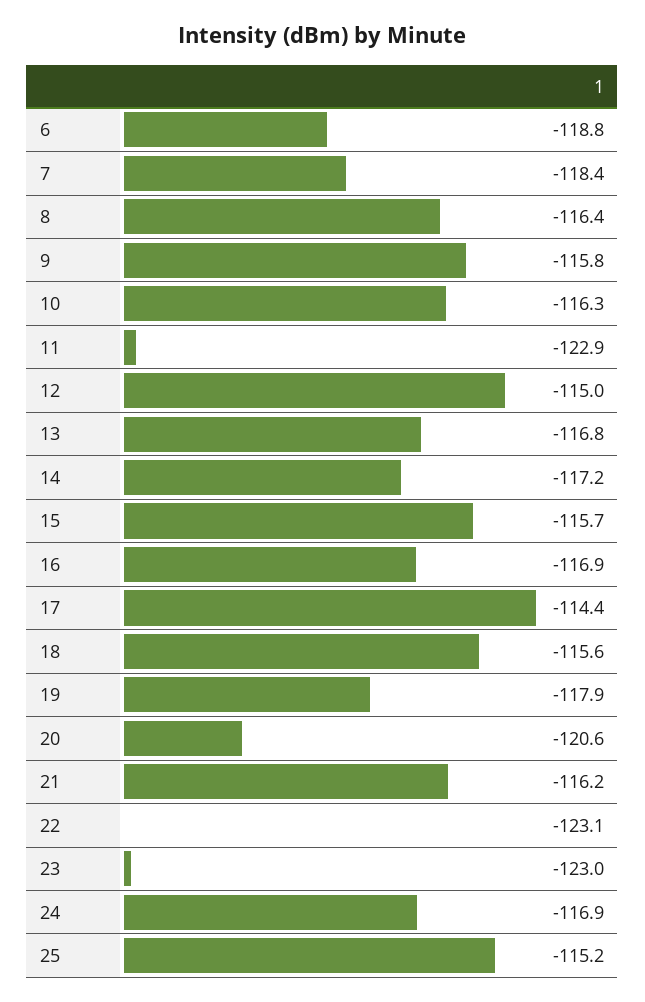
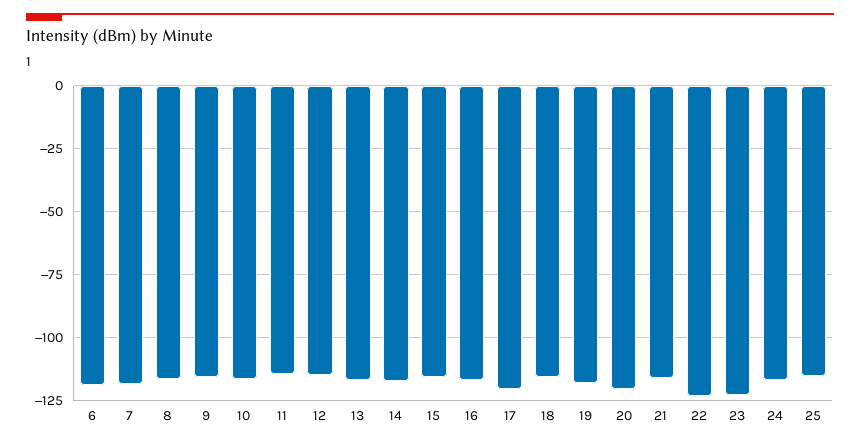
11: -122.9 -> -115
17: -114.4 -> -120

